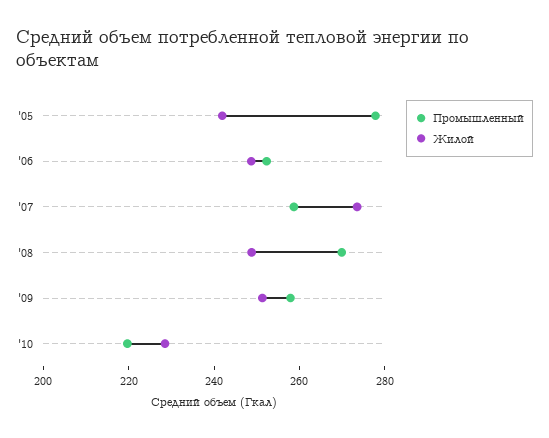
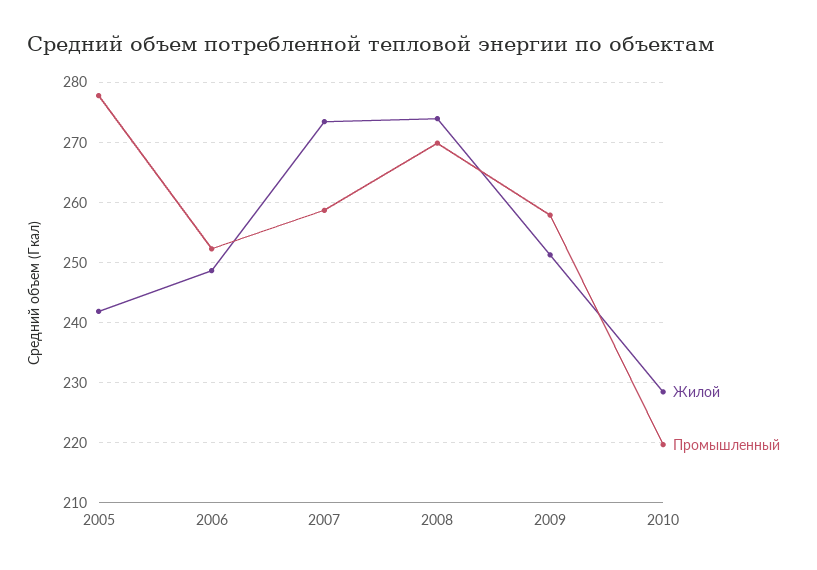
Жилой, '08: 250 -> 274

